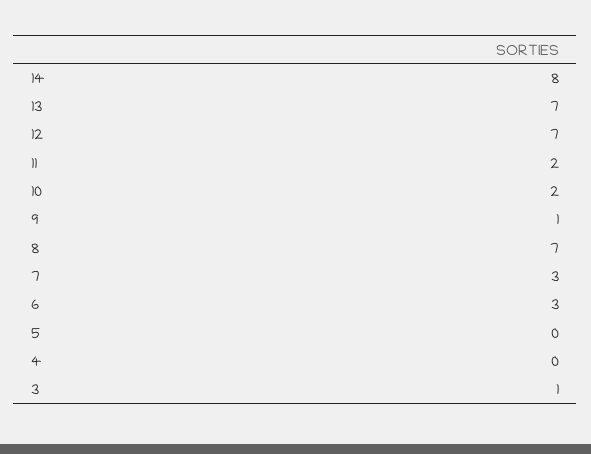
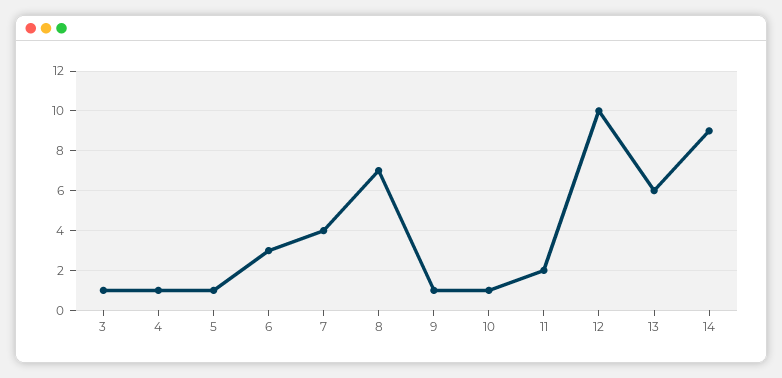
14: 8 -> 9
13: 7 -> 6
12: 7 -> 10
10: 2 -> 1
7: 3 -> 4
5: 0 -> 1
4: 0 -> 1

